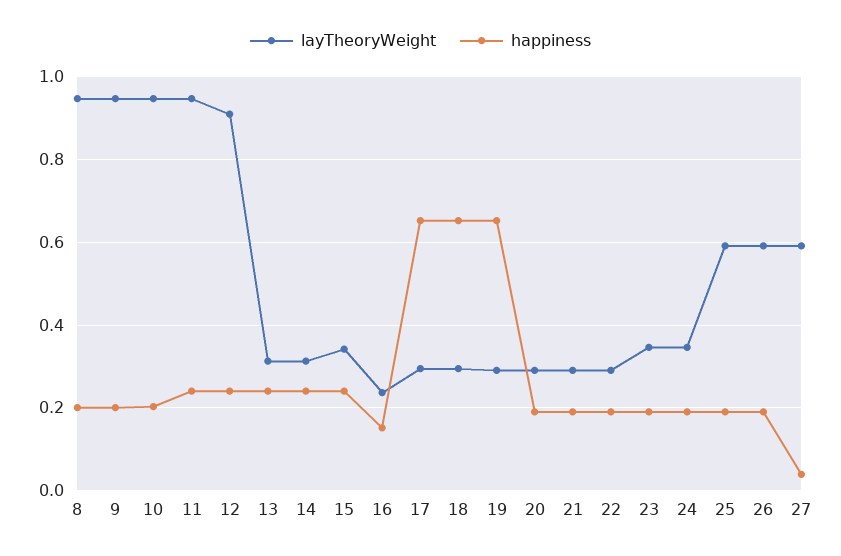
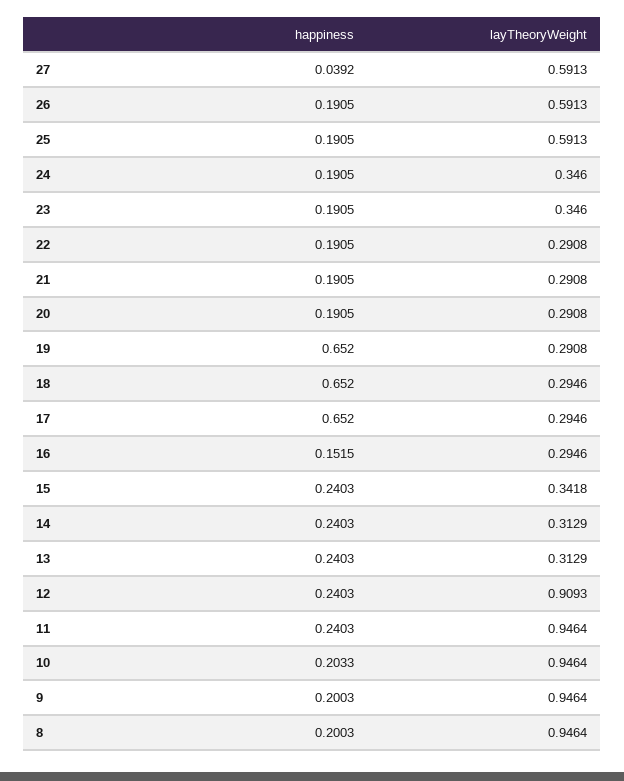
layTheoryWeight, 16: 0.24 -> 0.2946

